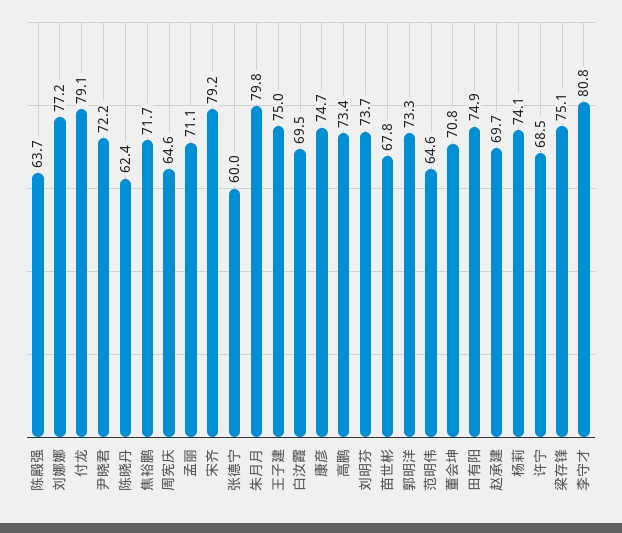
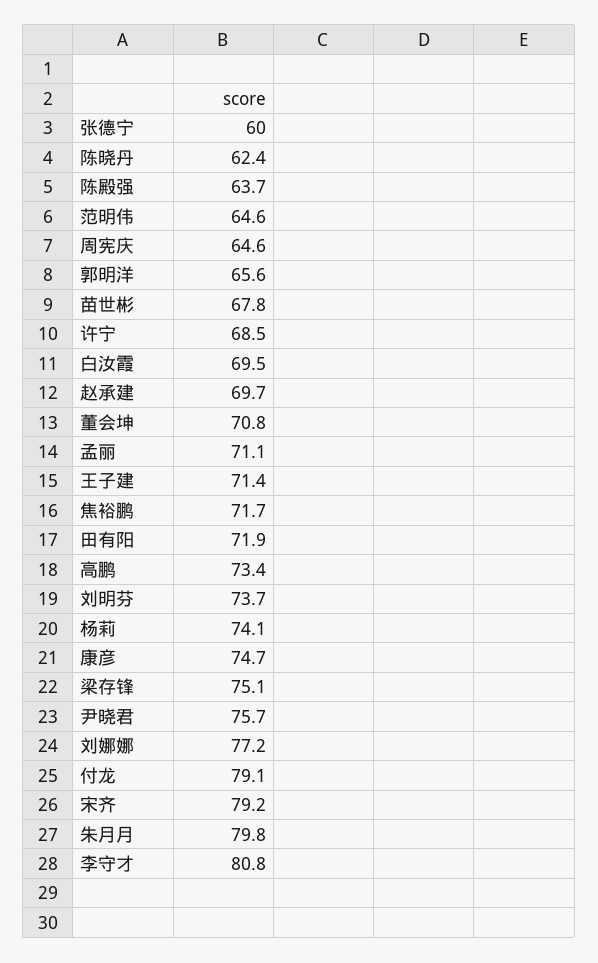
尹晓君: 72.2 -> 75.7
王子建: 75 -> 71.4
郭明洋: 73.3 -> 65.6
田有阳: 74.9 -> 71.9

